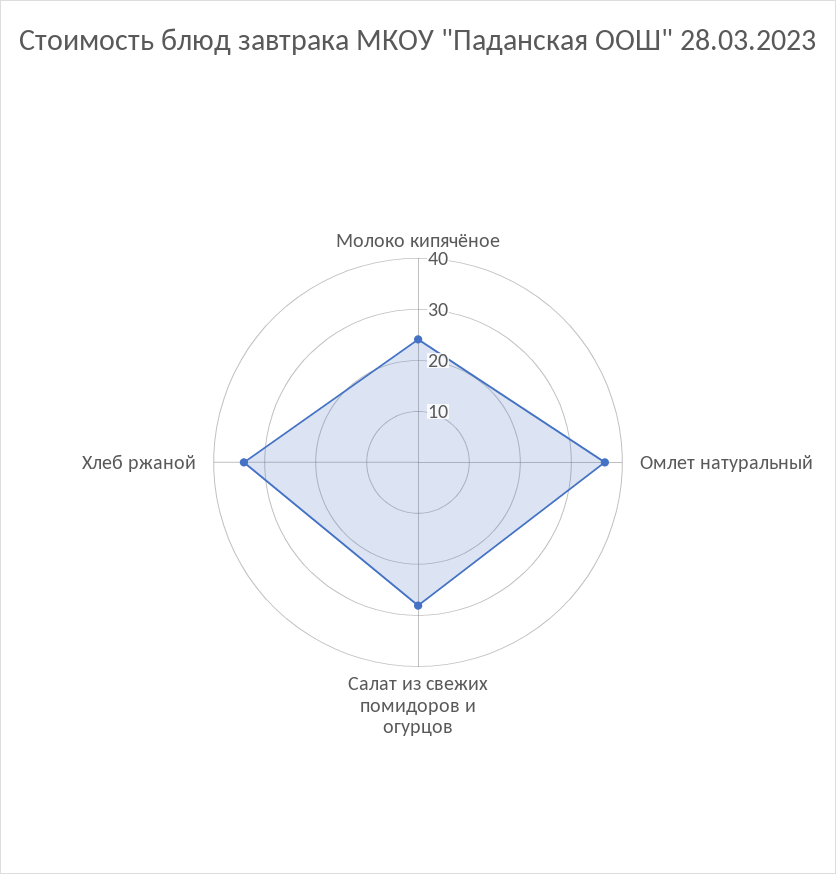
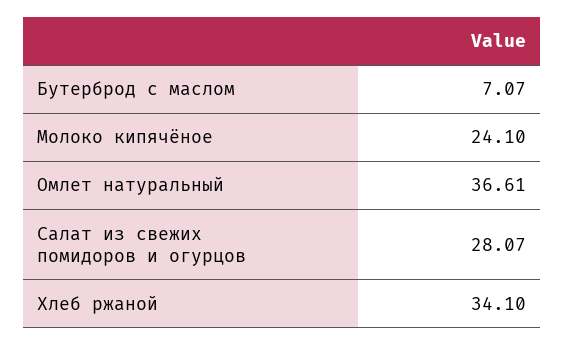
Бутерброд с маслом: none -> 7.07

